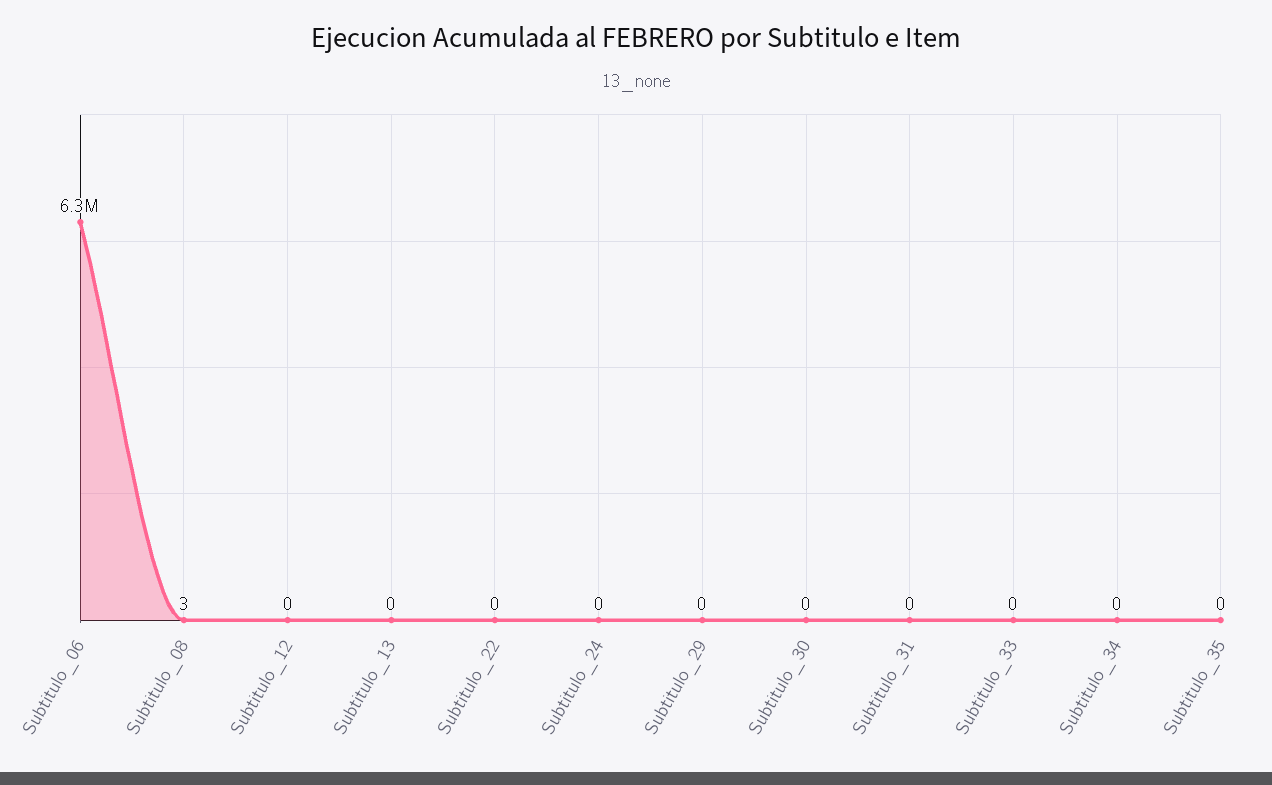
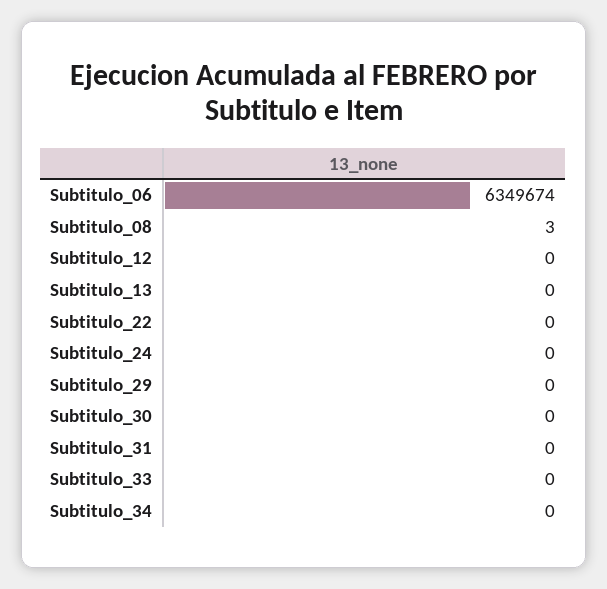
Subtitulo_35: 0 -> none

